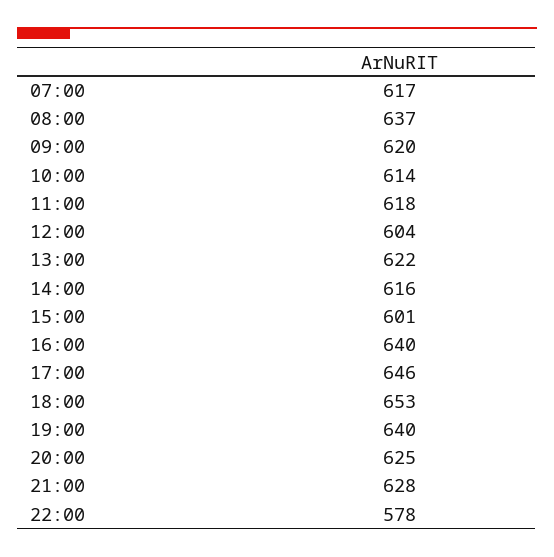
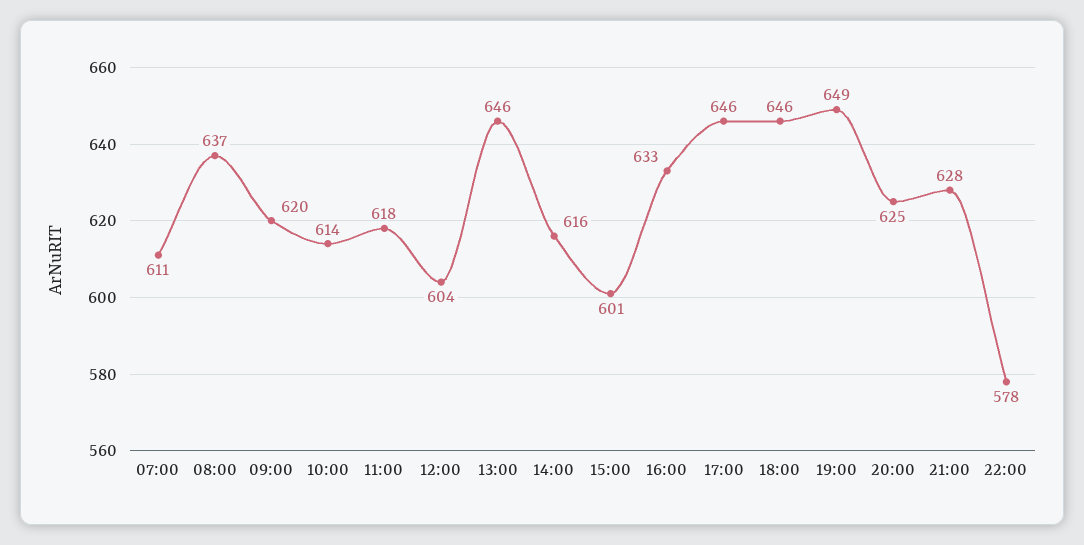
07:00: 617 -> 611
13:00: 622 -> 646
16:00: 640 -> 633
18:00: 653 -> 646
19:00: 640 -> 649

